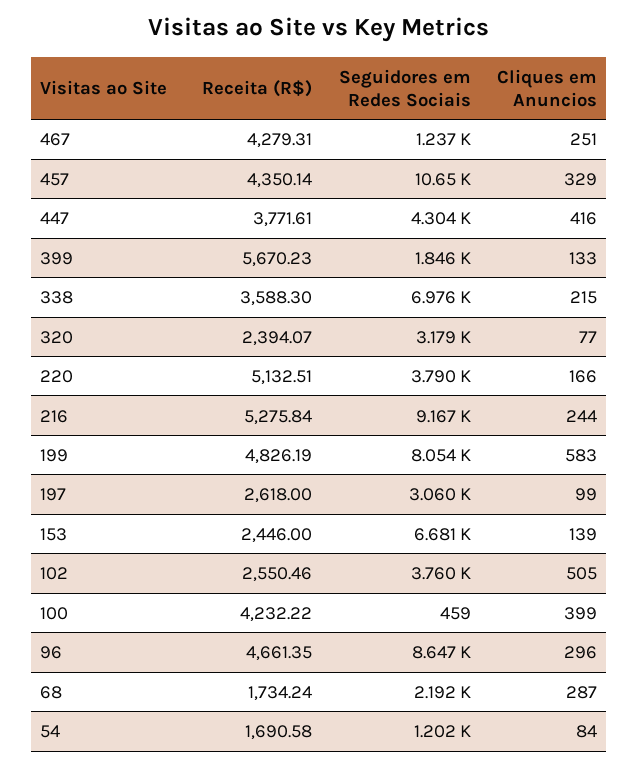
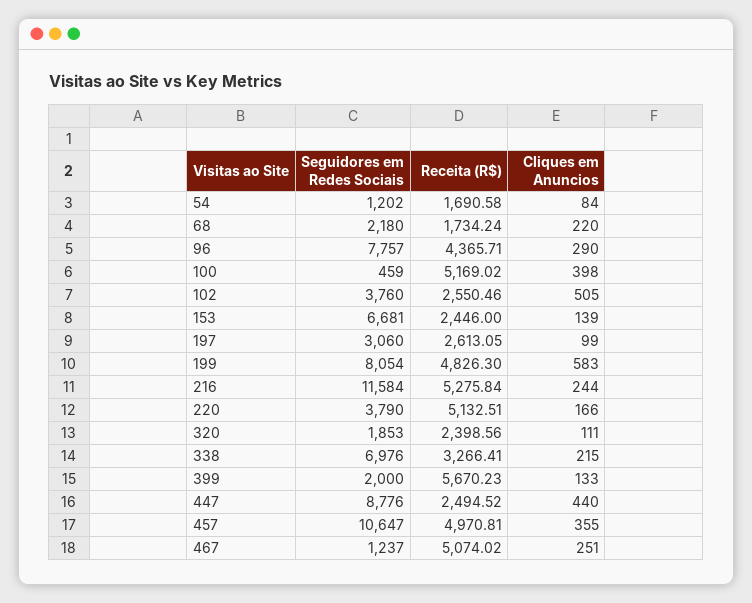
Receita (R$), 467: 4279.31 -> 5074.02
Receita (R$), 457: 4350.14 -> 4970.81
Cliques em Anuncios, 457: 329 -> 355
Receita (R$), 447: 3771.61 -> 2494.52
Seguidores em Redes Sociais, 447: 4304 -> 8776
Cliques em Anuncios, 447: 416 -> 440
Seguidores em Redes Sociais, 399: 1846 -> 2000
Receita (R$), 338: 3588.3 -> 3266.41
Receita (R$), 320: 2394.07 -> 2398.56
Seguidores em Redes Sociais, 320: 3179 -> 1853
Cliques em Anuncios, 320: 77 -> 111
Seguidores em Redes Sociais, 216: 9167 -> 11584
Receita (R$), 199: 4826.19 -> 4826.3
Receita (R$), 197: 2618 -> 2613.05
Receita (R$), 100: 4232.22 -> 5169.02
Cliques em Anuncios, 100: 399 -> 398
Receita (R$), 96: 4661.35 -> 4365.71
Seguidores em Redes Sociais, 96: 8647 -> 7757
Cliques em Anuncios, 96: 296 -> 290
Seguidores em Redes Sociais, 68: 2192 -> 2180
Cliques em Anuncios, 68: 287 -> 220

